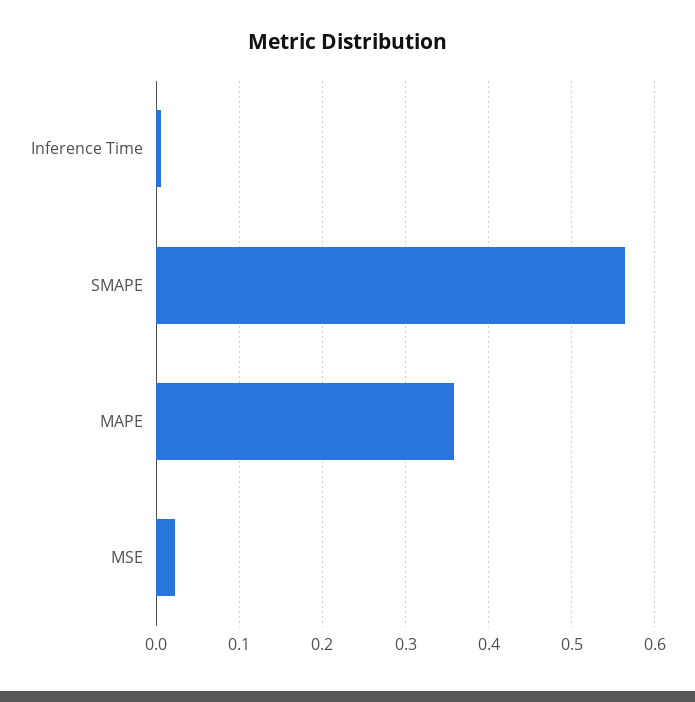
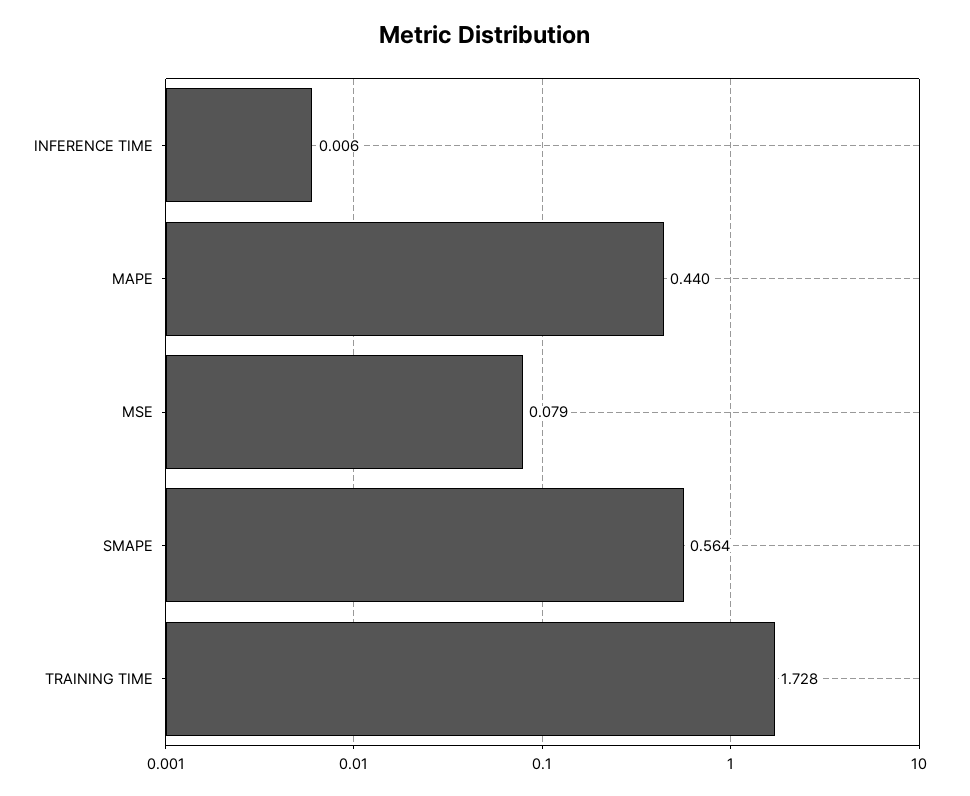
MAPE: 0.36 -> 0.44
MSE: 0.02 -> 0.079
TRAINING TIME: none -> 1.728

